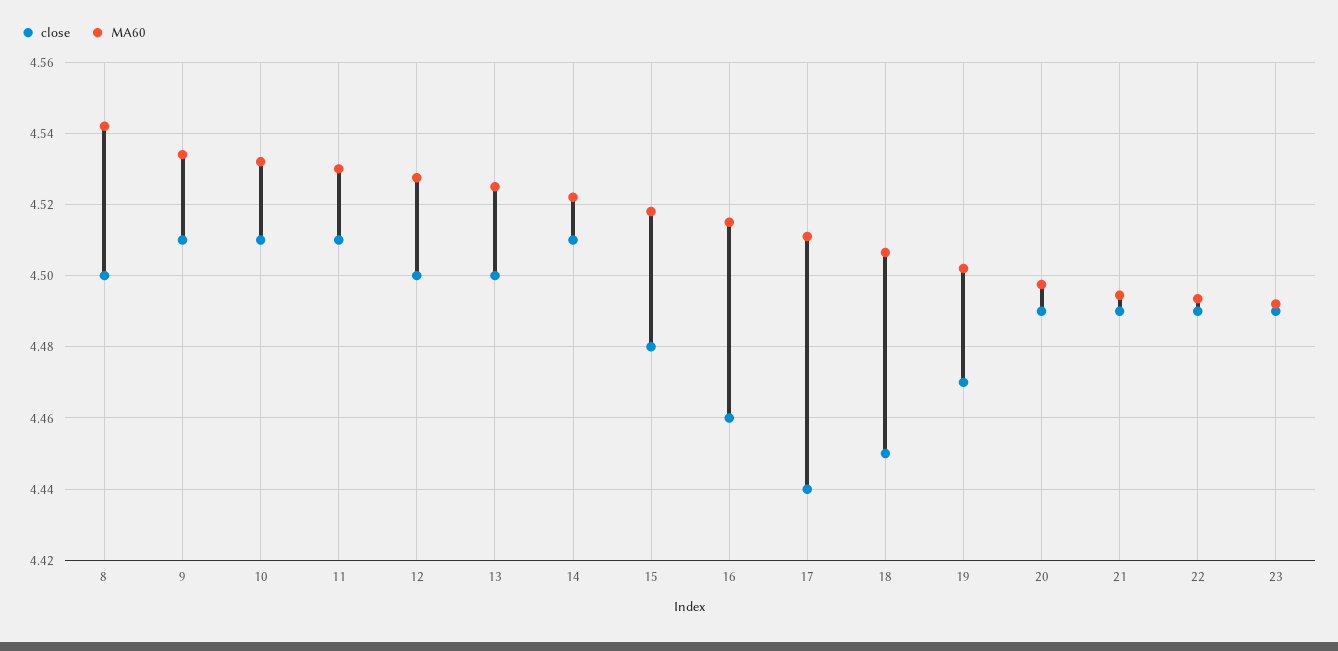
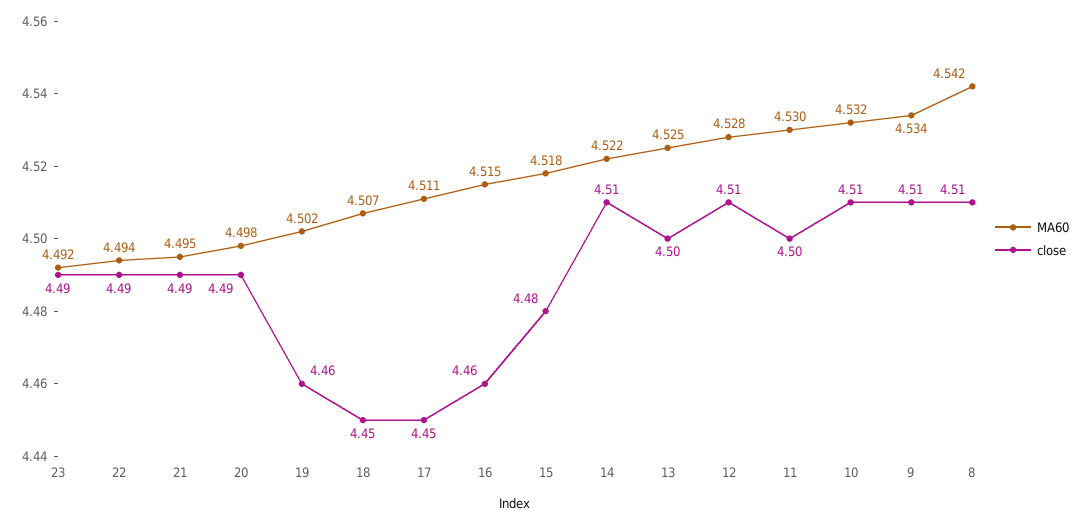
close, 8: 4.5 -> 4.51
close, 11: 4.51 -> 4.5
close, 12: 4.5 -> 4.51
close, 17: 4.44 -> 4.45
close, 19: 4.47 -> 4.46

